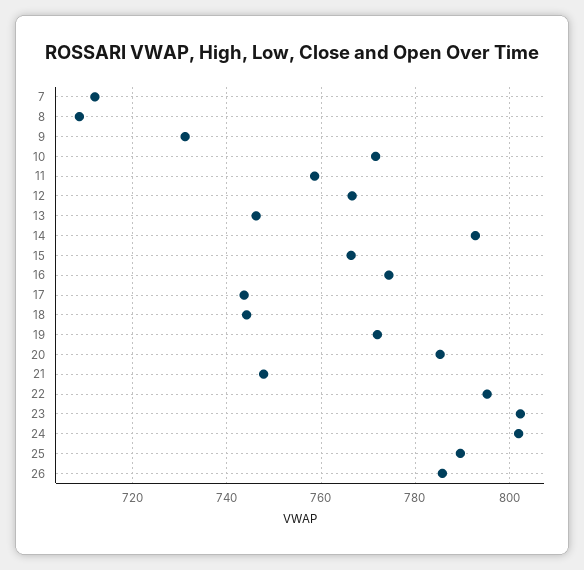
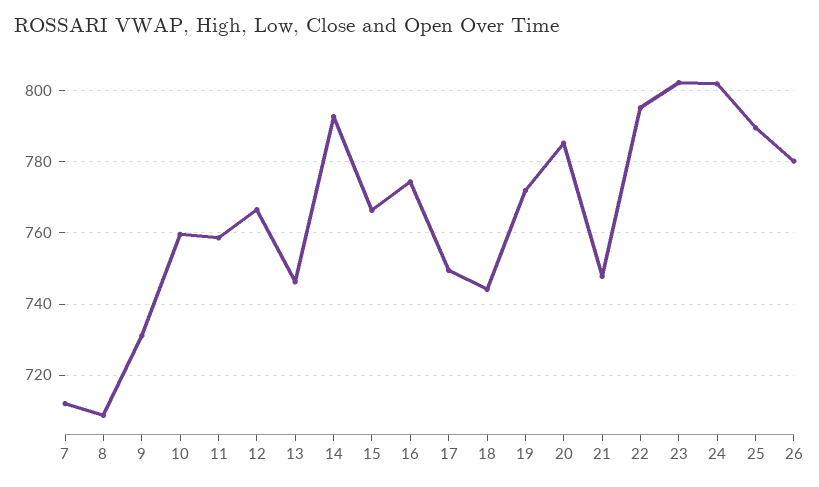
10: 772 -> 760
17: 744 -> 750
26: 786 -> 780

